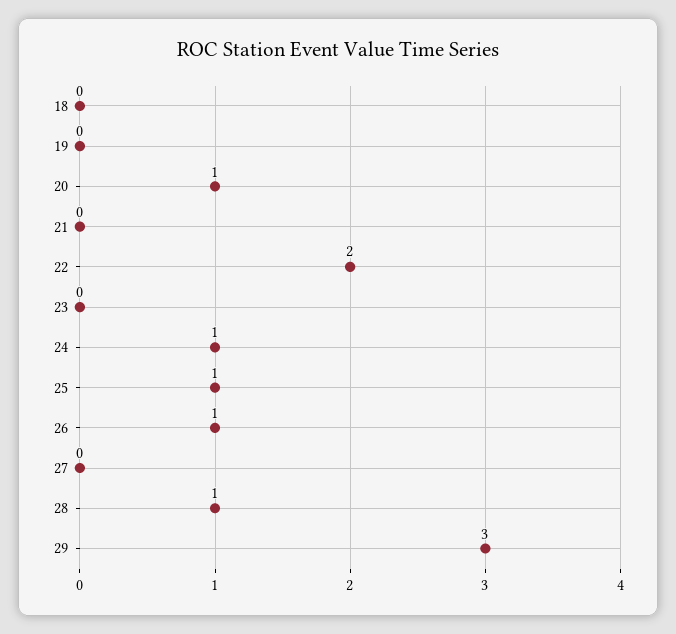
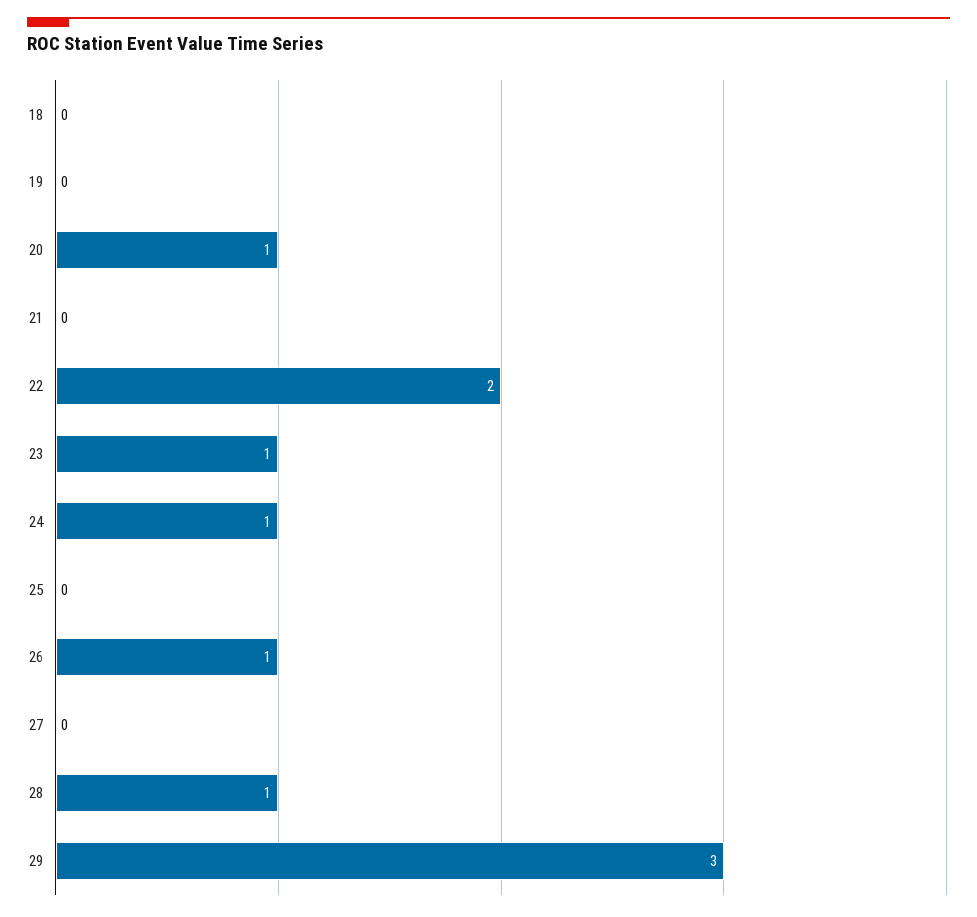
23: 0 -> 1
25: 1 -> 0

